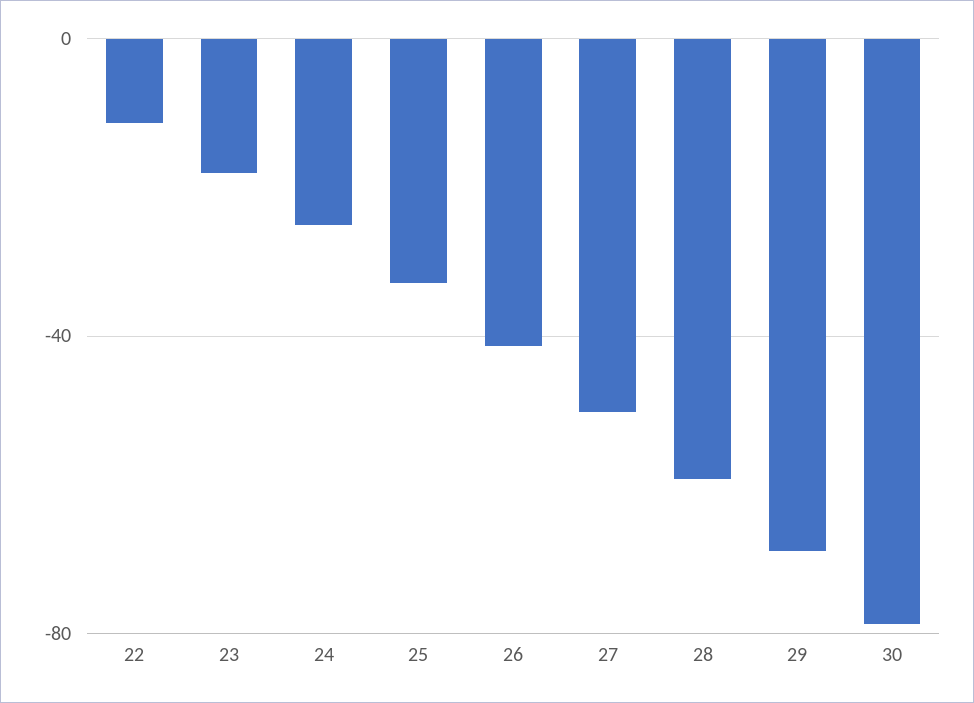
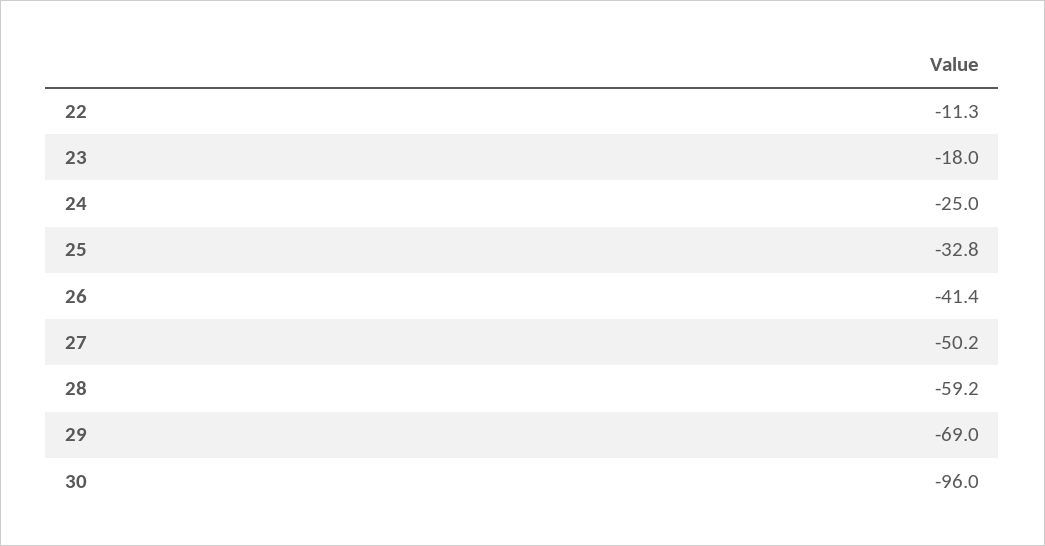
30: -80 -> -96

